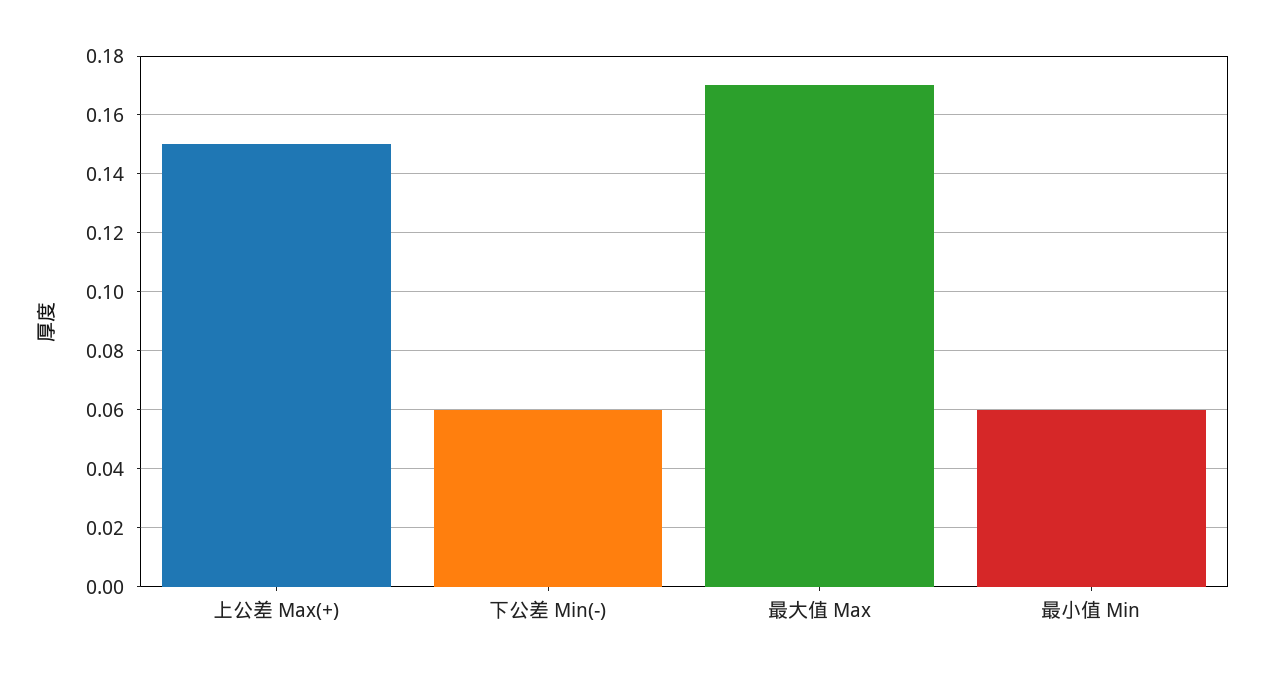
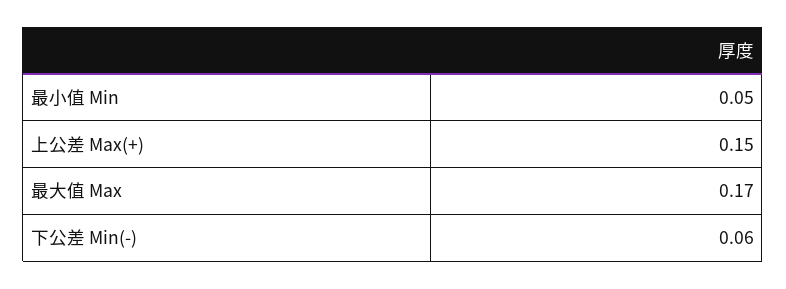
最小值 Min: 0.06 -> 0.05

